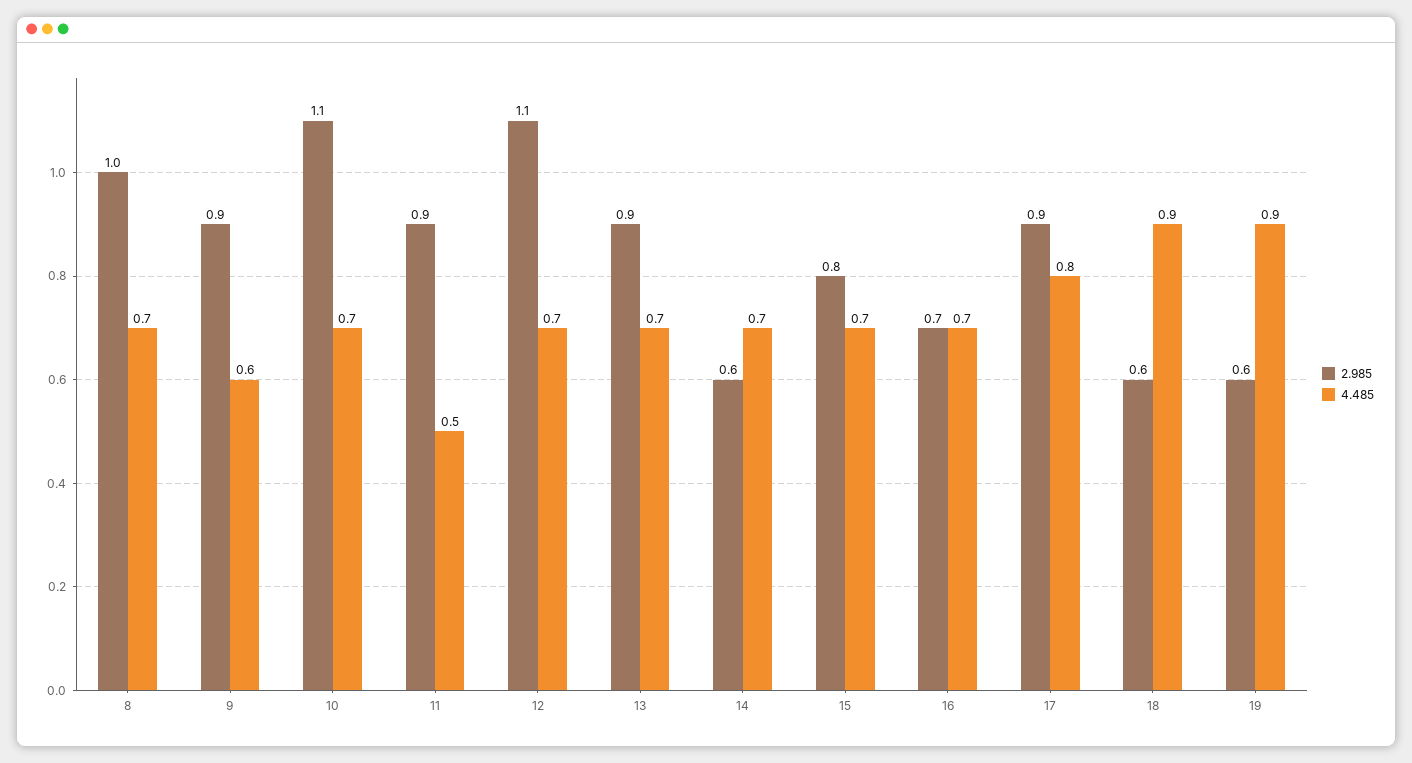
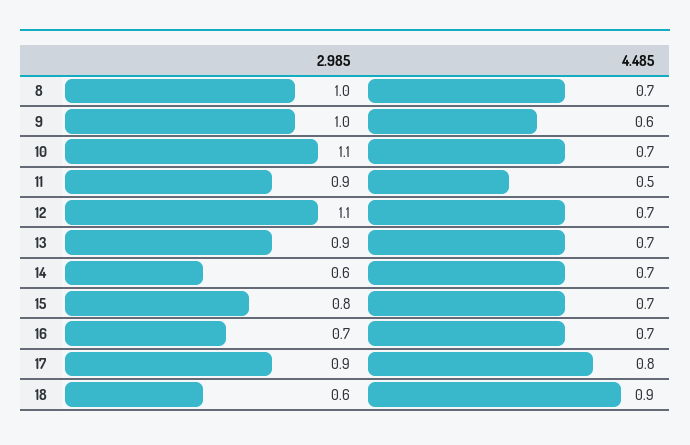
2.985, 9: 0.9 -> 1
2.985, 19: 0.6 -> none
4.485, 19: 0.9 -> none

